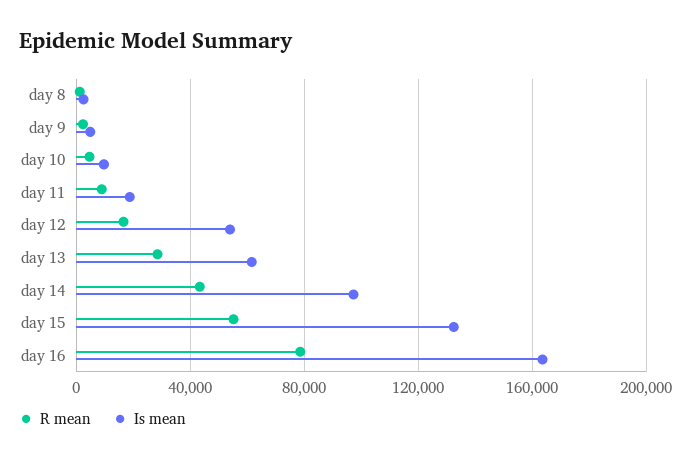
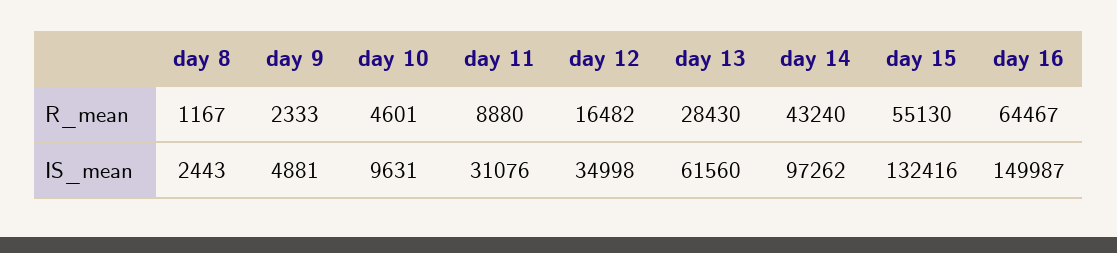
Is mean, day 11: 20000 -> 31076
Is mean, day 12: 55000 -> 34998
R mean, day 16: 80000 -> 64467
Is mean, day 16: 165000 -> 149987

